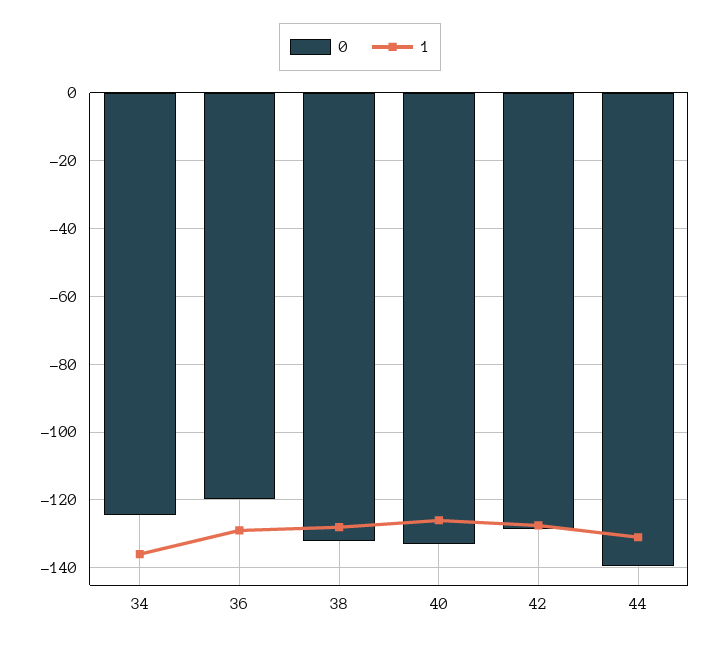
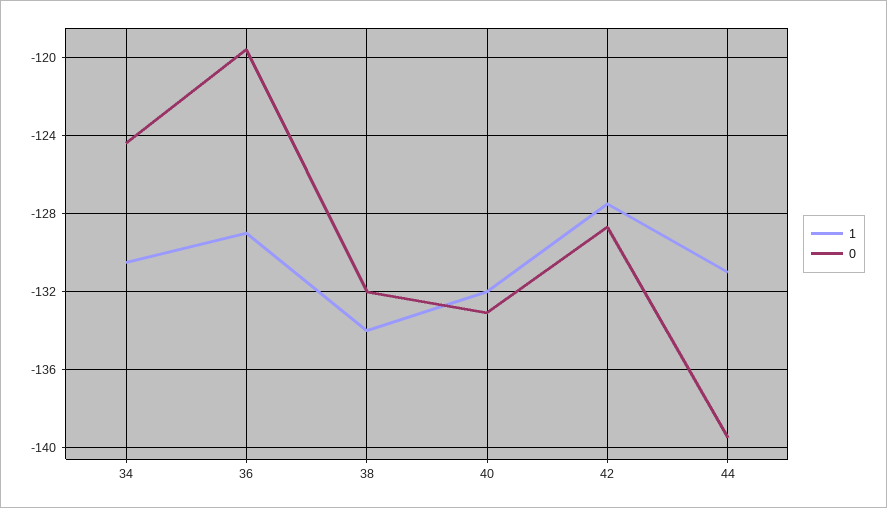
1, 34: -136 -> -130.5
1, 38: -128 -> -134
1, 40: -126 -> -132

